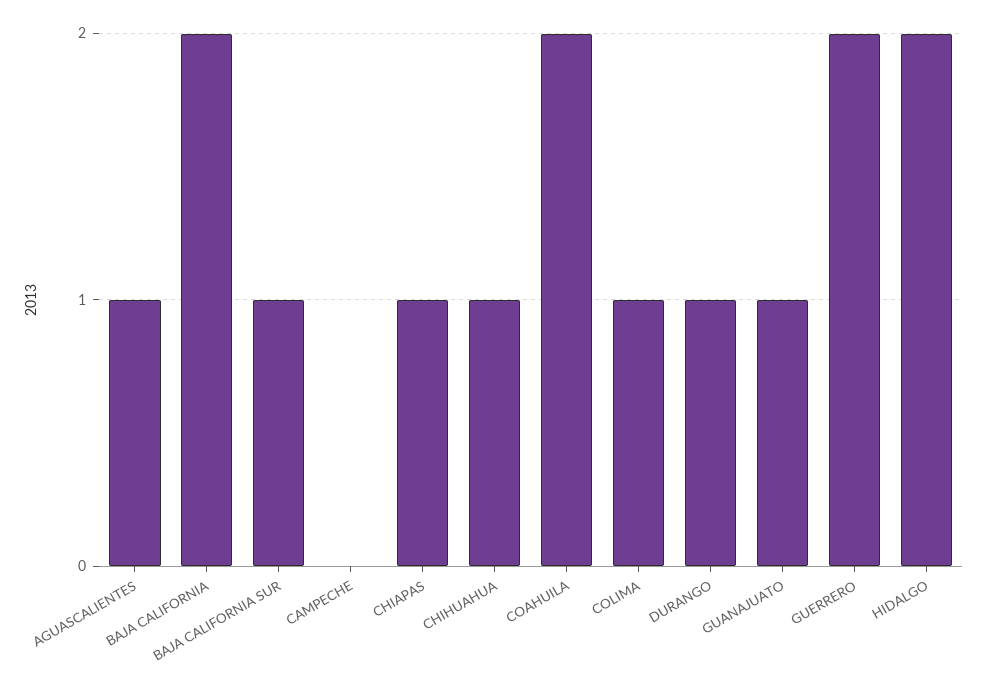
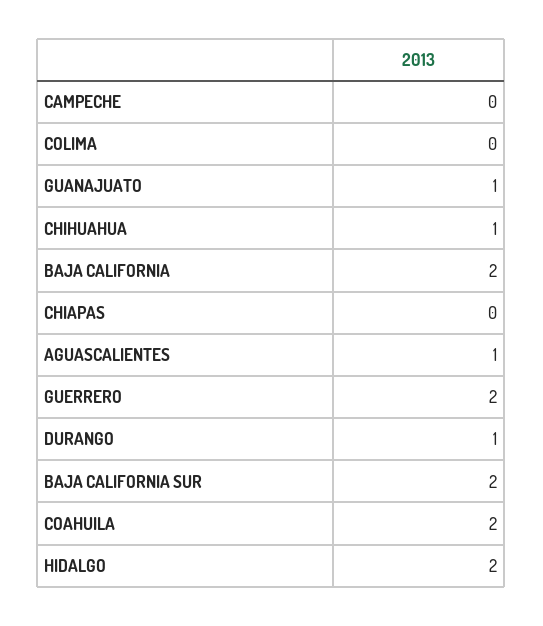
BAJA CALIFORNIA SUR: 1 -> 2
CHIAPAS: 1 -> 0
COLIMA: 1 -> 0

